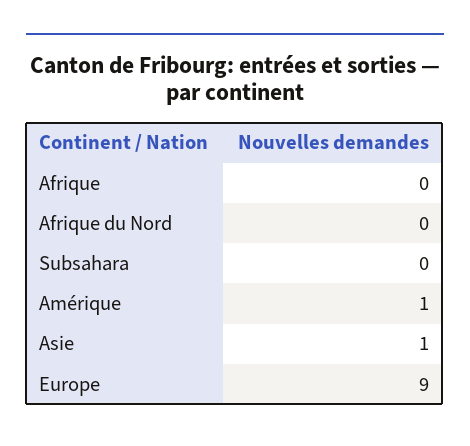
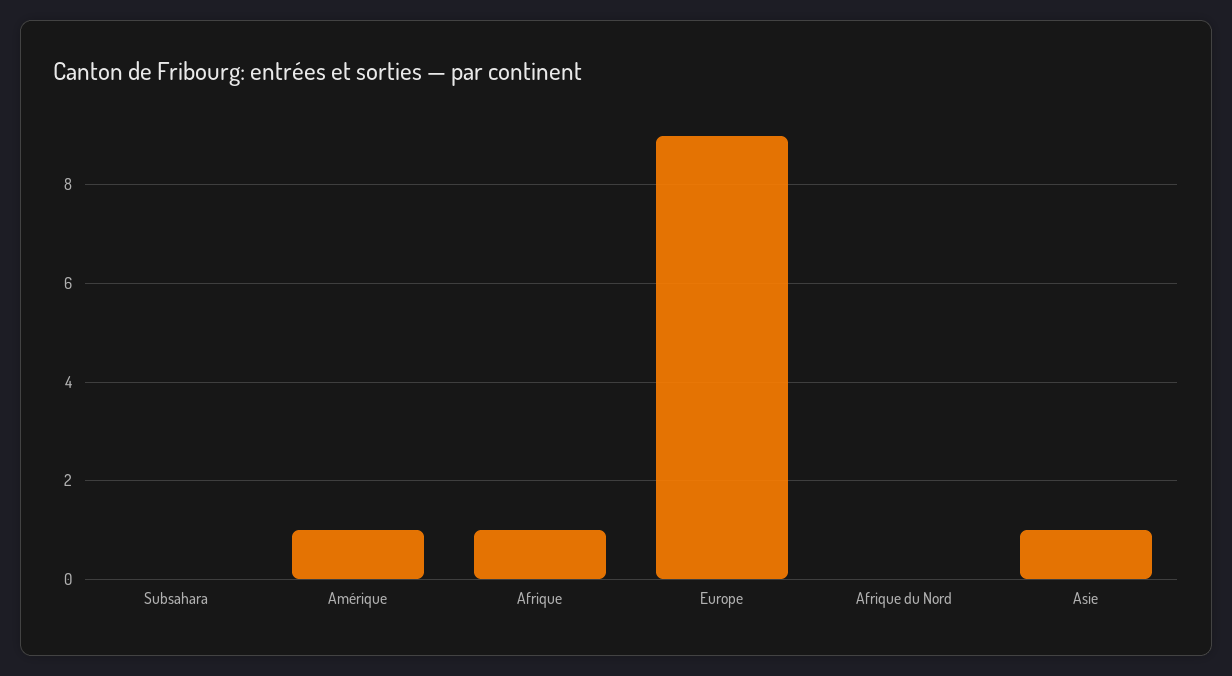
Afrique: 0 -> 1

